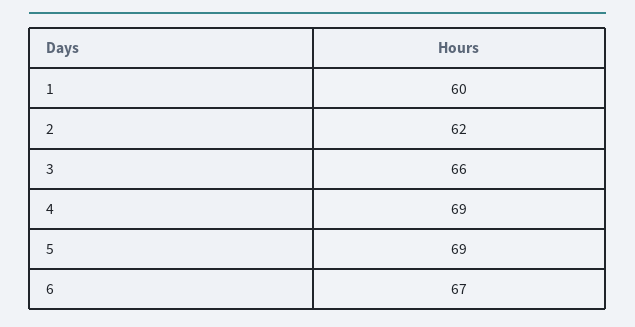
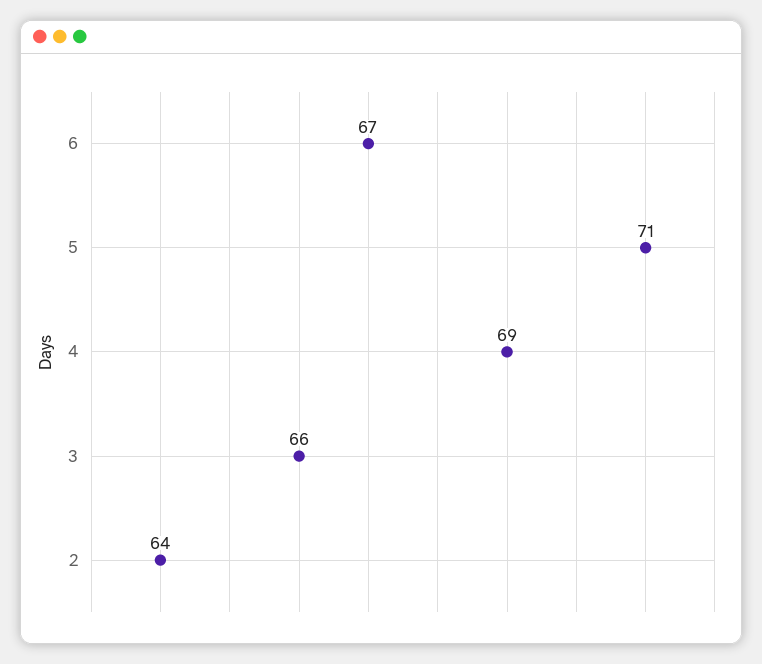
1: 60 -> none
2: 62 -> 64
5: 69 -> 71

